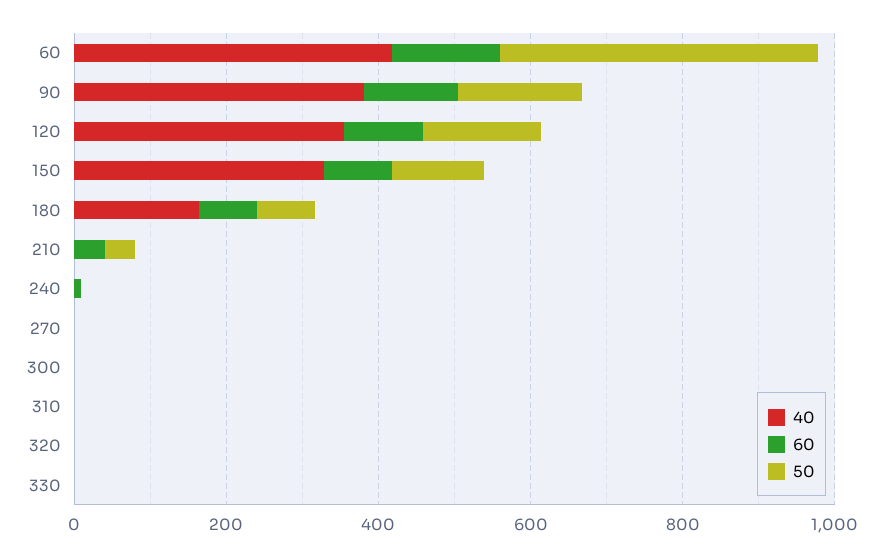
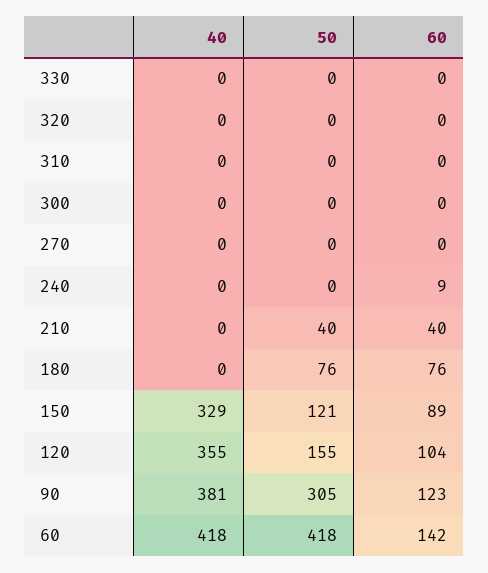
50, 90: 150 -> 305
40, 180: 150 -> 0

